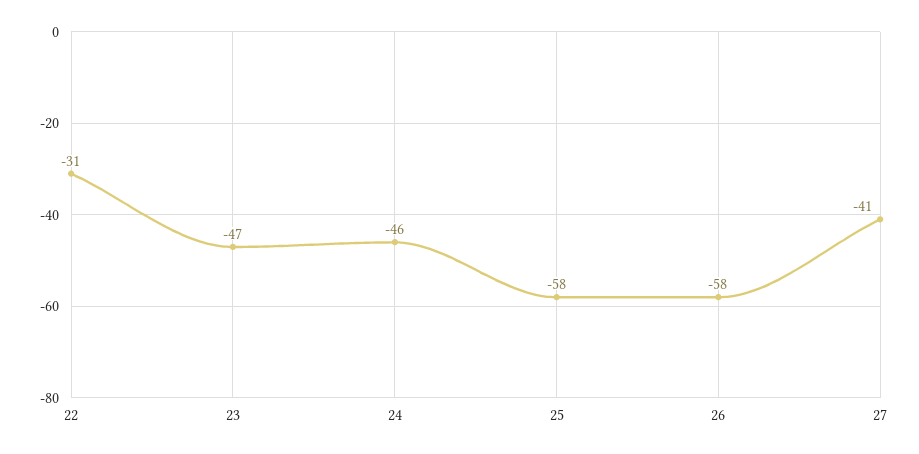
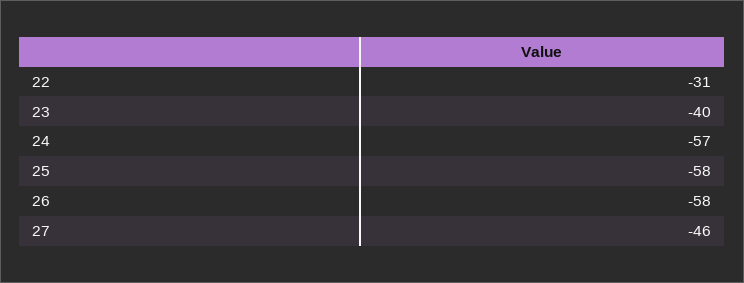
23: -47 -> -40
24: -46 -> -57
27: -41 -> -46

